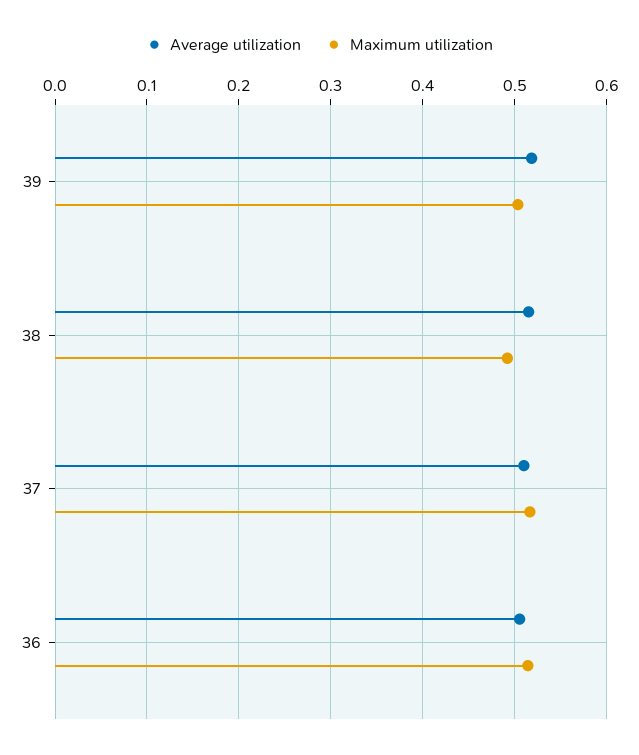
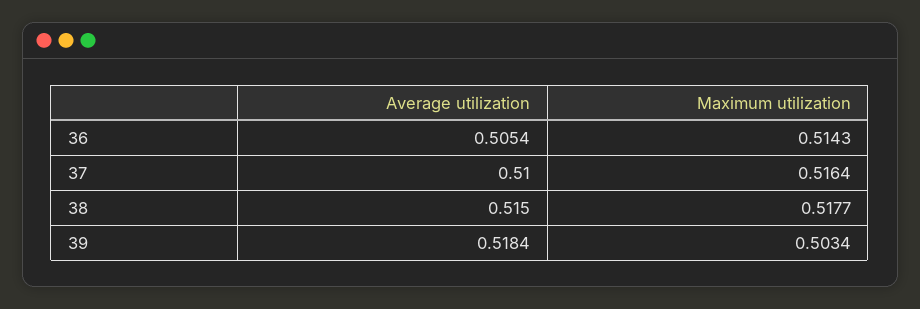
Maximum utilization, 38: 0.49 -> 0.5177

